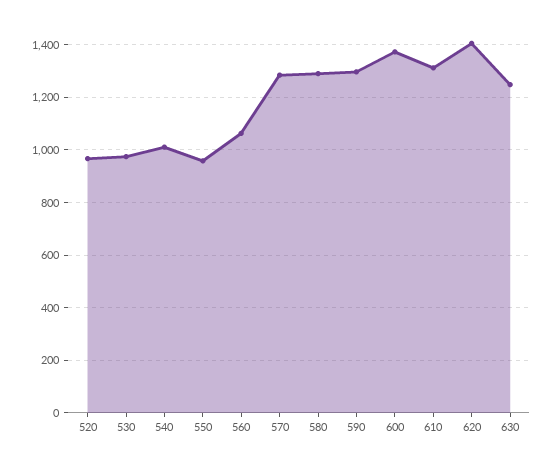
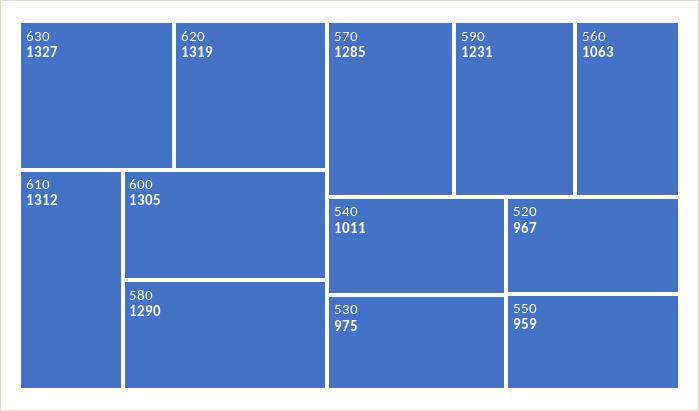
590: 1300 -> 1231
600: 1375 -> 1305
620: 1400 -> 1319
630: 1250 -> 1327

